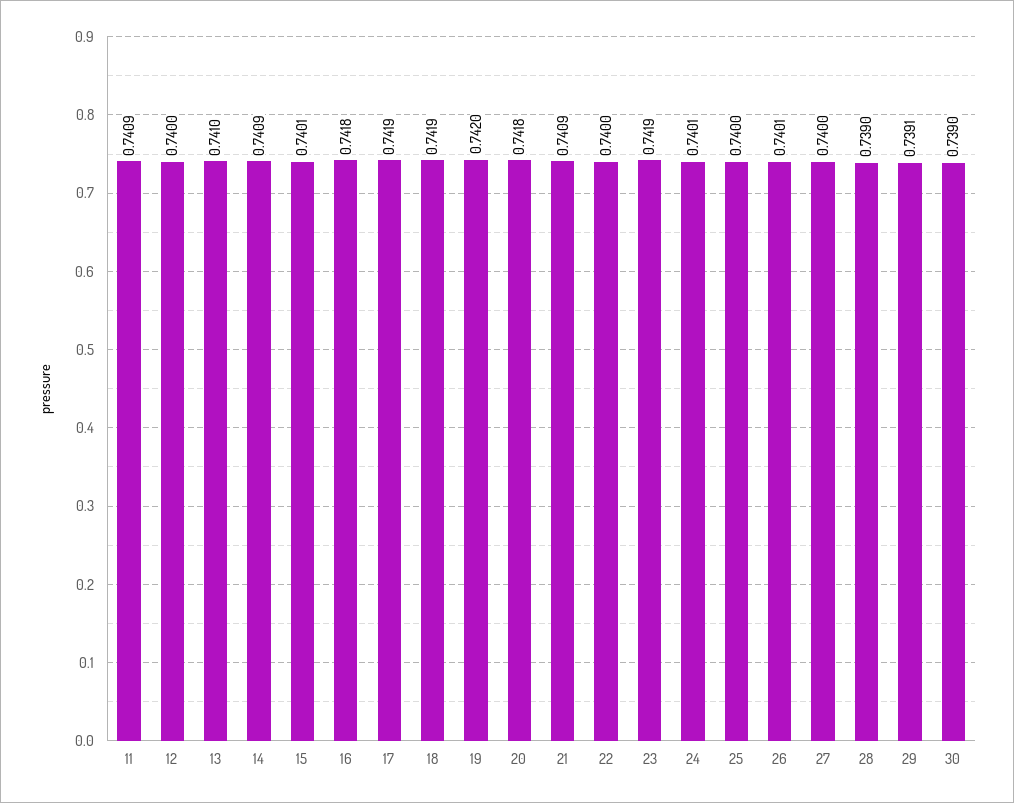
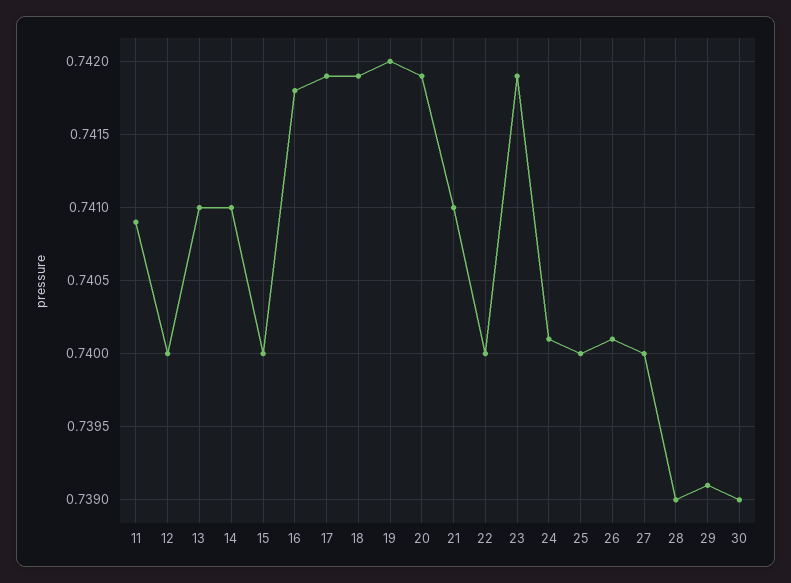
14: 0.7409 -> 0.741
15: 0.7401 -> 0.74
20: 0.7418 -> 0.7419
21: 0.7409 -> 0.741

